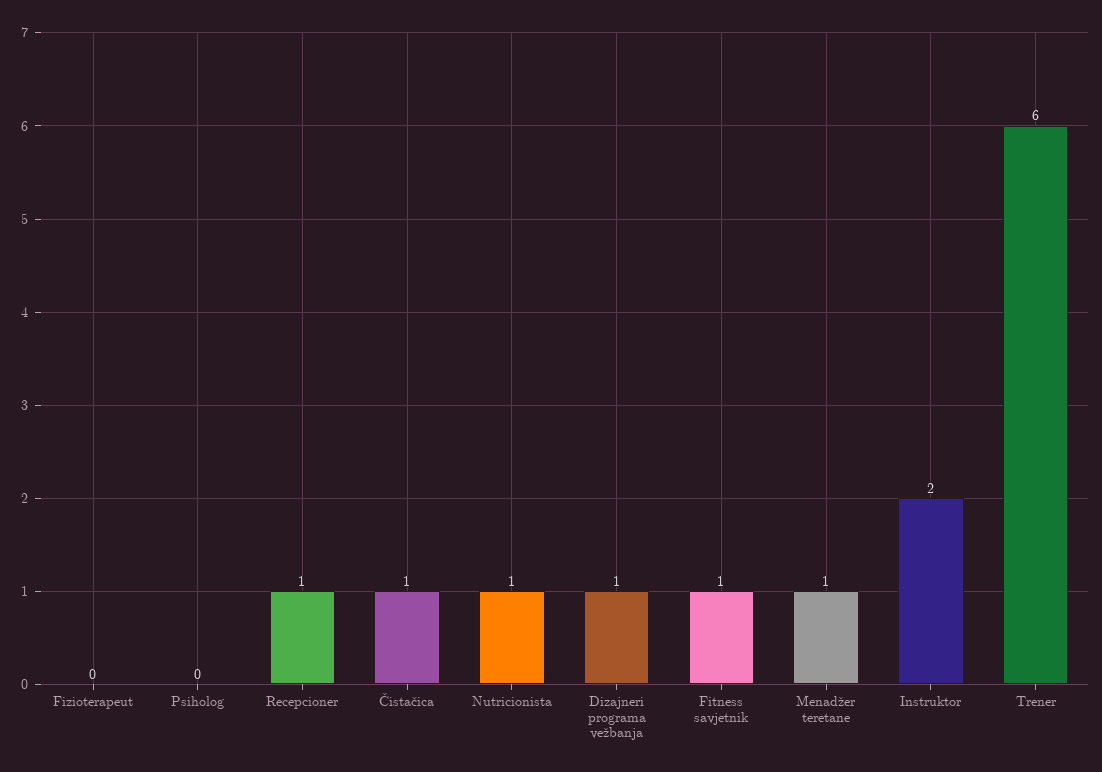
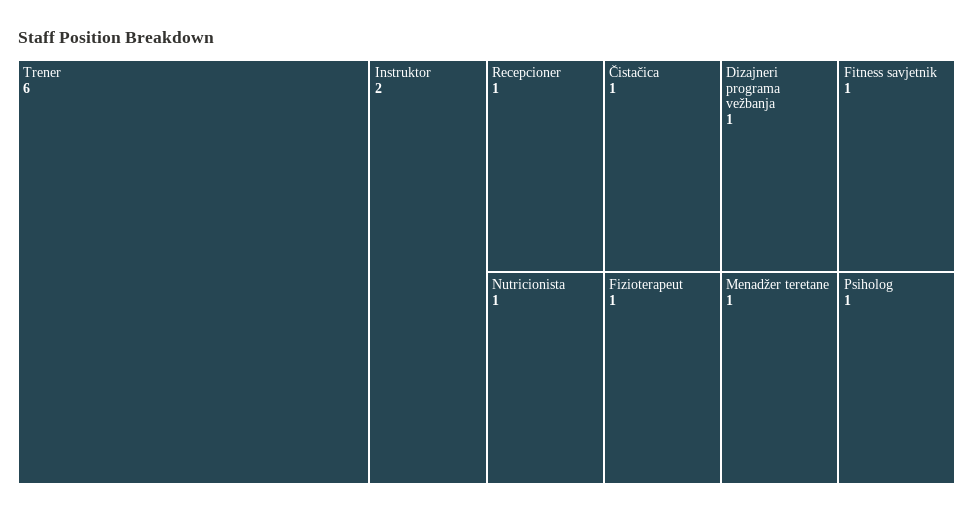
Fizioterapeut: 0 -> 1
Psiholog: 0 -> 1

